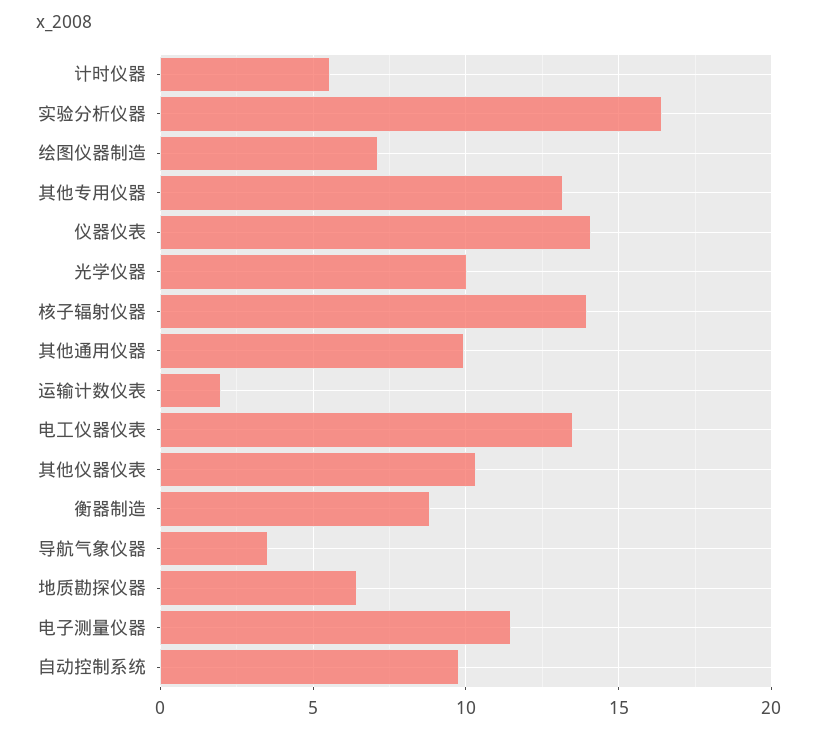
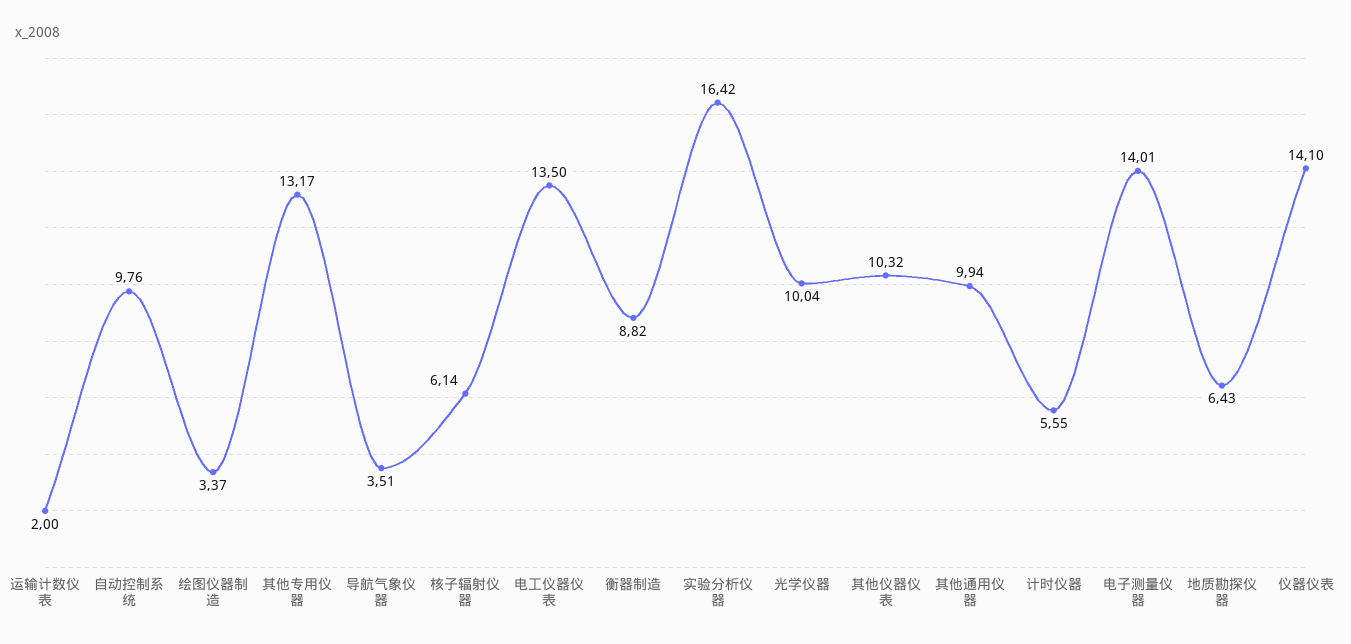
绘图仪器制造: 7 -> 3.37
核子辐射仪器: 14 -> 6.14
电子测量仪器: 11.5 -> 14.01

